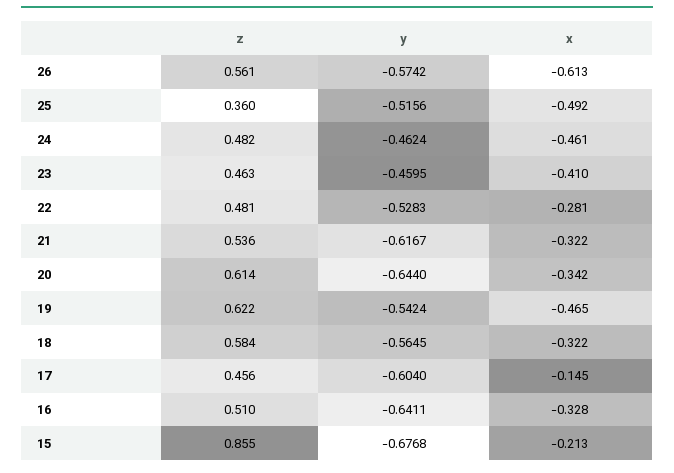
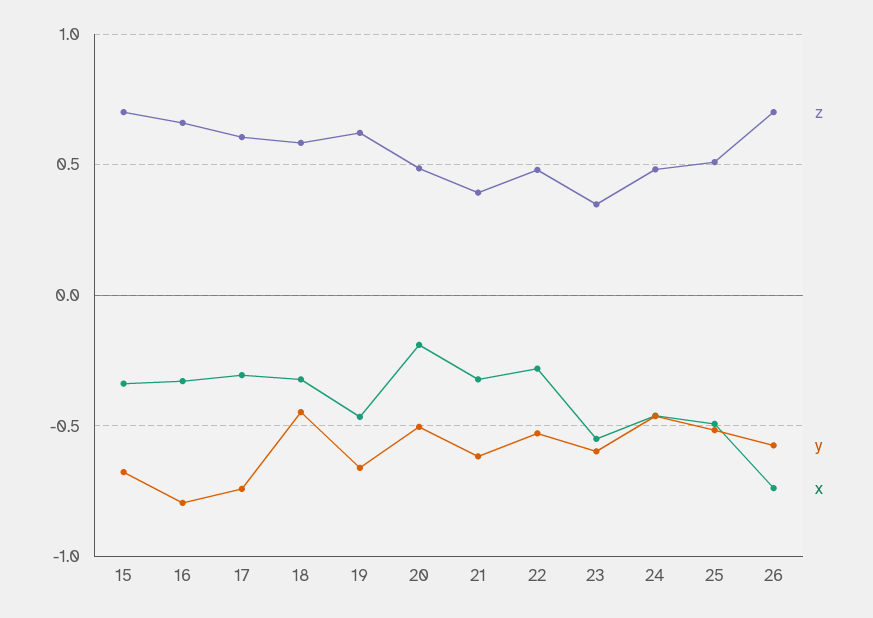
z, 26: 0.561 -> 0.7
x, 26: -0.613 -> -0.75
z, 25: 0.36 -> 0.5
z, 23: 0.463 -> 0.35
y, 23: -0.4595 -> -0.6
x, 23: -0.41 -> -0.55
z, 21: 0.536 -> 0.4
z, 20: 0.614 -> 0.5
y, 20: -0.644 -> -0.5
x, 20: -0.342 -> -0.2
y, 19: -0.5424 -> -0.65
y, 18: -0.5645 -> -0.45
z, 17: 0.456 -> 0.6
y, 17: -0.604 -> -0.75
x, 17: -0.145 -> -0.3
z, 16: 0.51 -> 0.65
y, 16: -0.6411 -> -0.8
z, 15: 0.855 -> 0.7
x, 15: -0.213 -> -0.35

